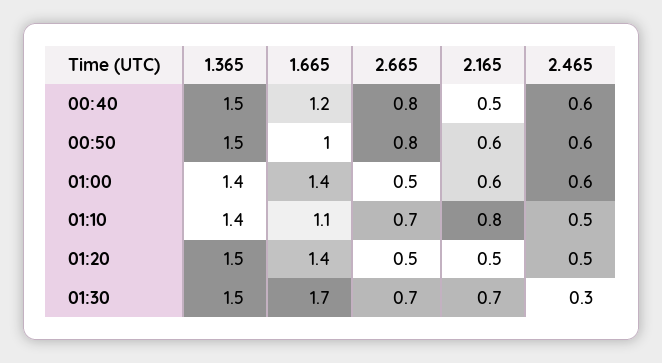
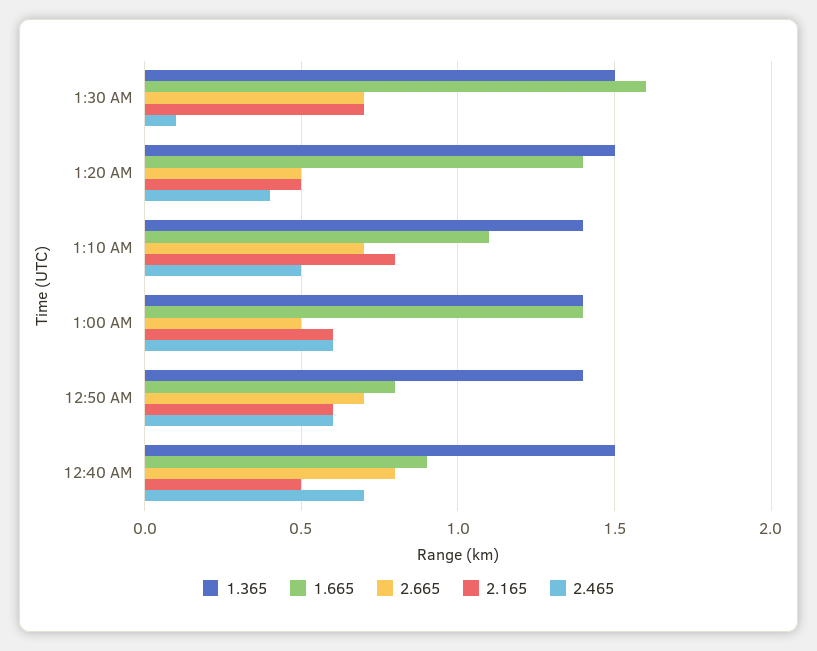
1.665, 00:40: 1.2 -> 0.9
2.465, 00:40: 0.6 -> 0.7
1.365, 00:50: 1.5 -> 1.4
1.665, 00:50: 1 -> 0.8
2.665, 00:50: 0.8 -> 0.7
2.465, 01:20: 0.5 -> 0.4
1.665, 01:30: 1.7 -> 1.6
2.465, 01:30: 0.3 -> 0.1

